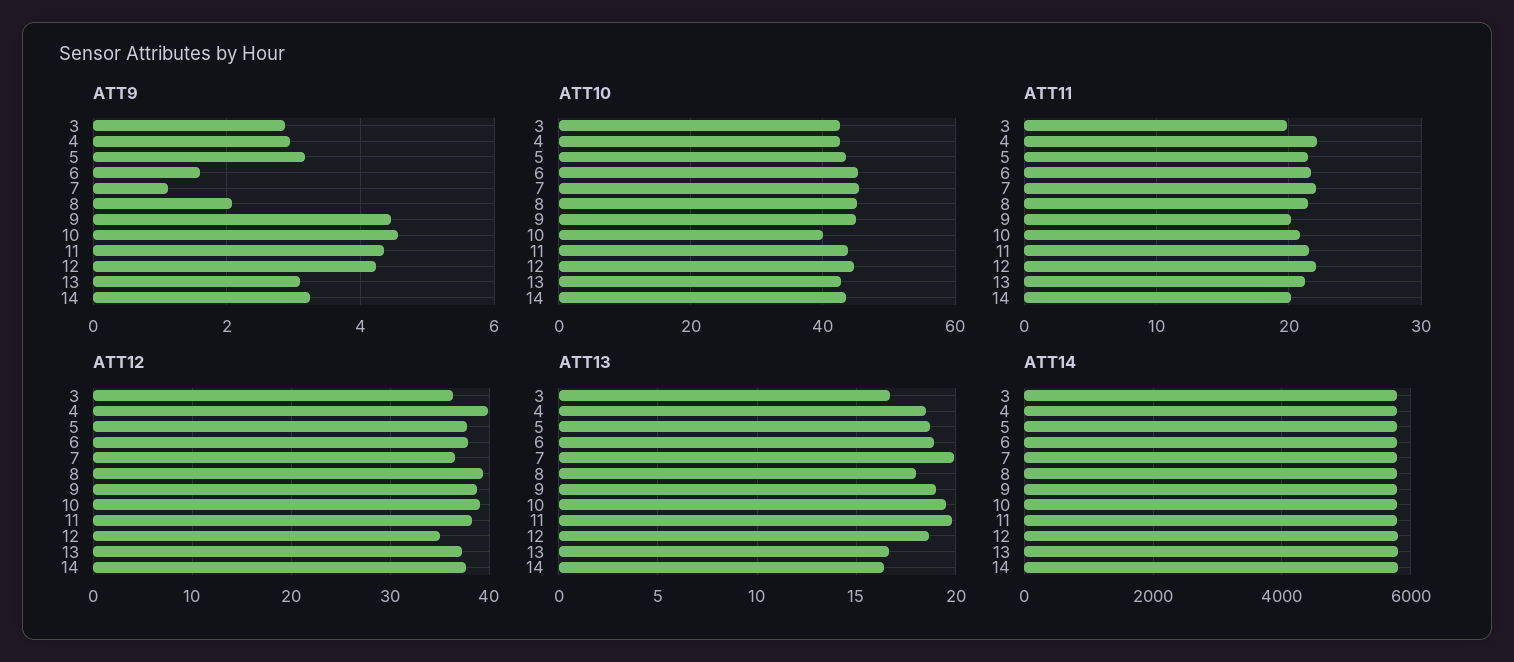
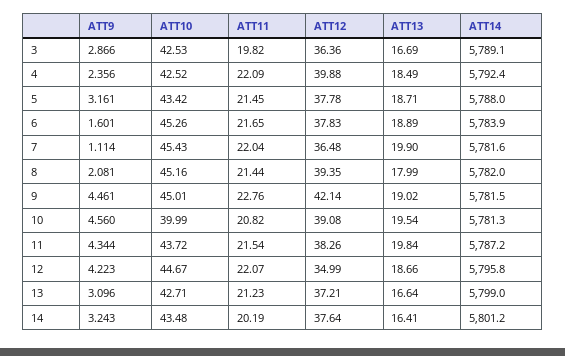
ATT9, 4: 3 -> 2.356
ATT11, 9: 20 -> 22.76
ATT12, 9: 39 -> 42.14

